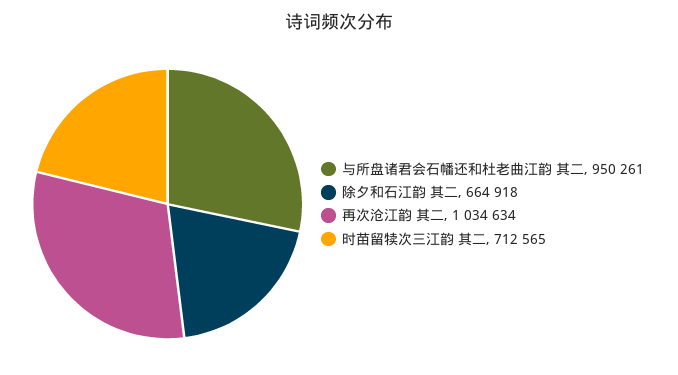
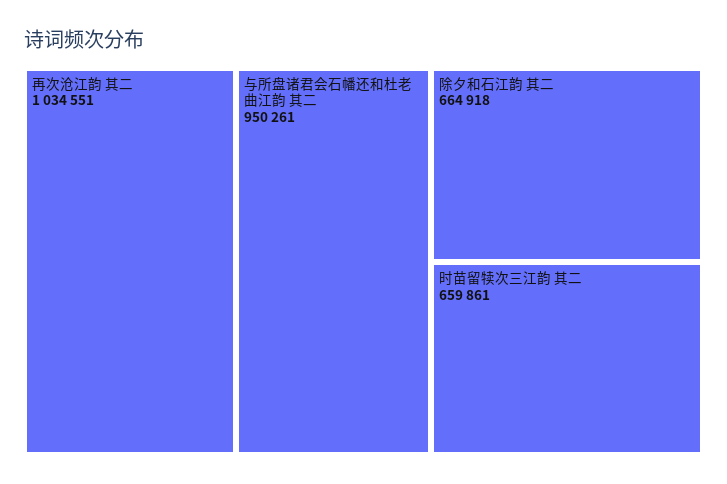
再次沧江韵 其二: 1034634 -> 1034551
时苗留犊次三江韵 其二: 712565 -> 659861

